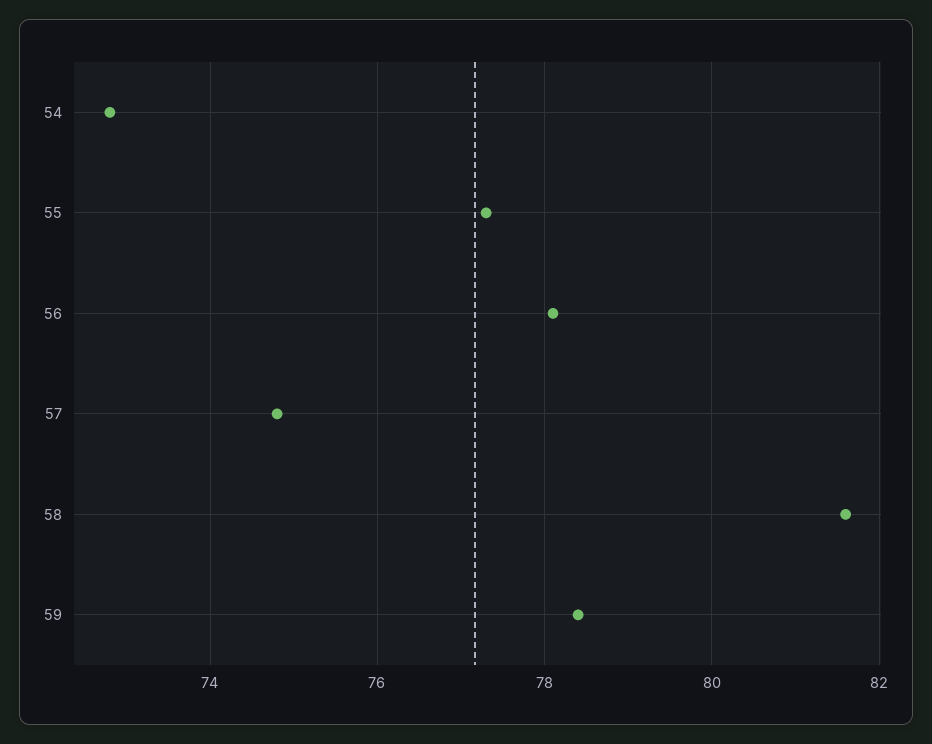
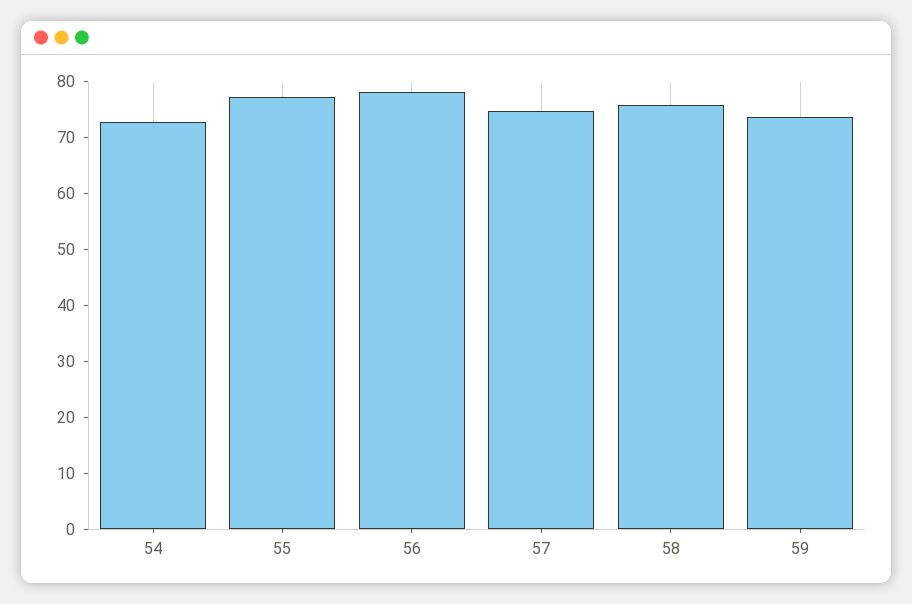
58: 81.5 -> 76
59: 78.5 -> 74

